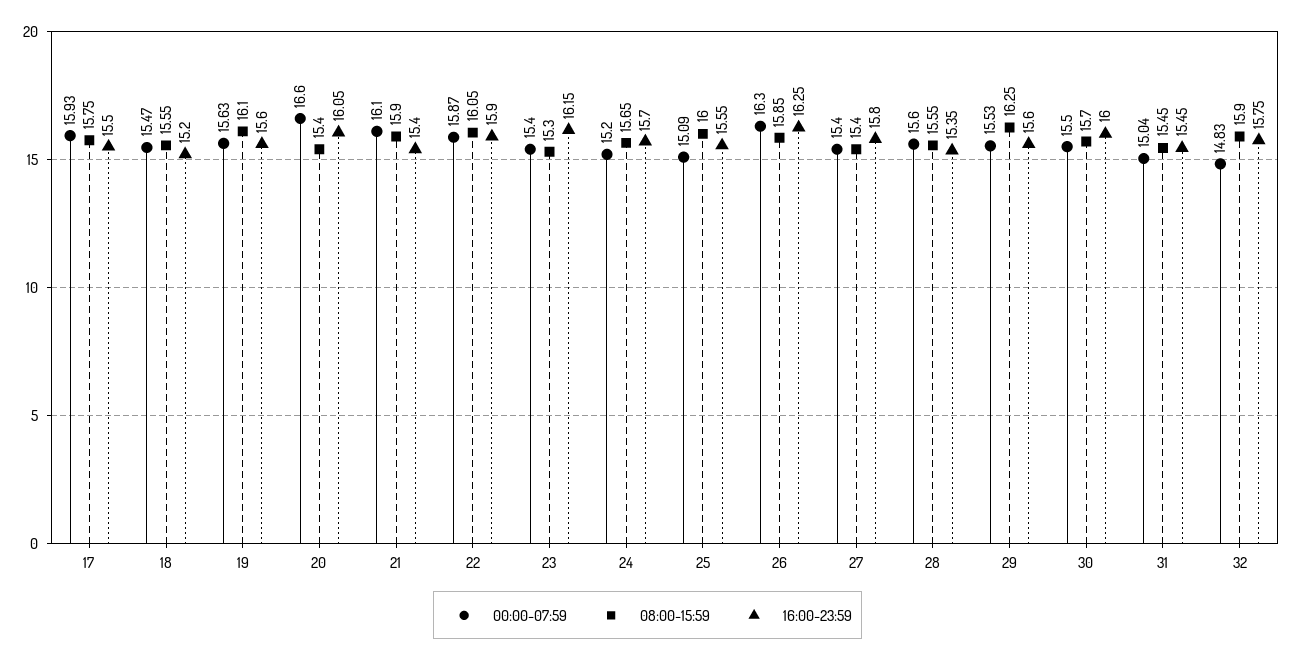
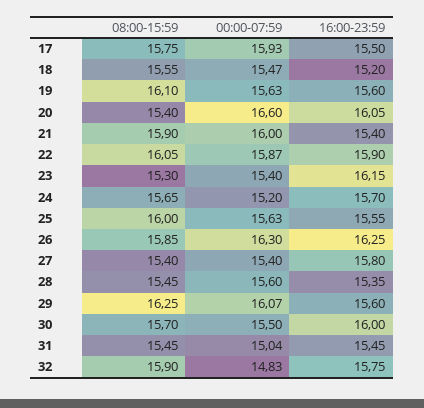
00:00-07:59, 21: 16.1 -> 16
00:00-07:59, 25: 15.09 -> 15.63
08:00-15:59, 28: 15.55 -> 15.45
00:00-07:59, 29: 15.53 -> 16.07

